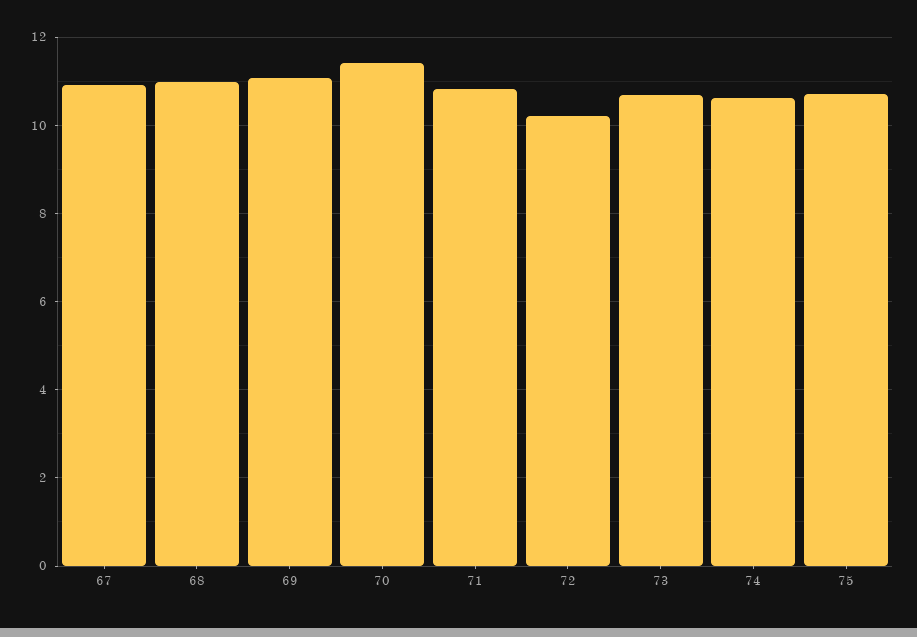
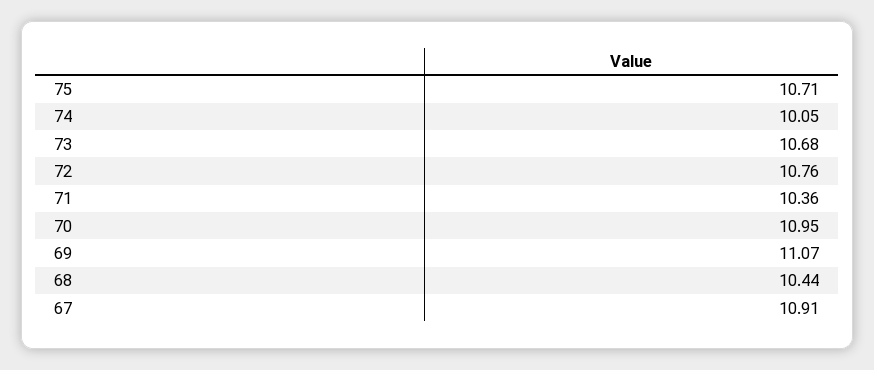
68: 11 -> 10.44
70: 11.4 -> 10.95
71: 10.8 -> 10.36
72: 10.2 -> 10.76
74: 10.6 -> 10.05

